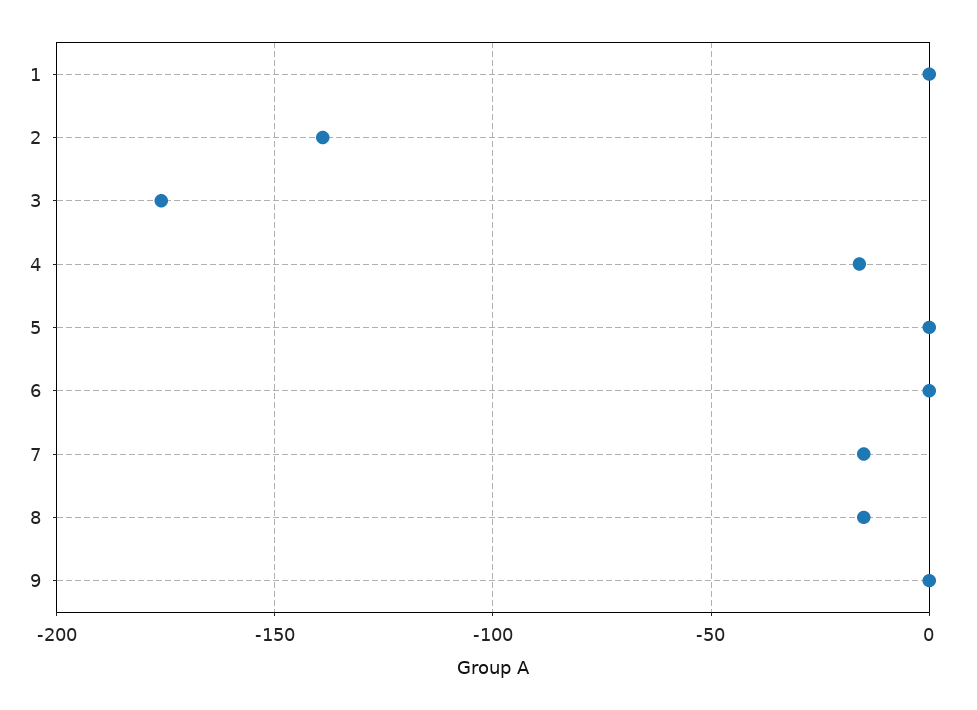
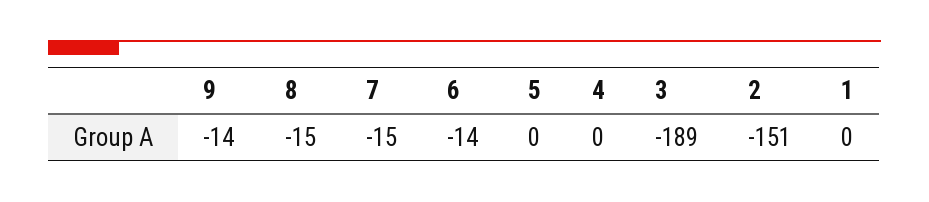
2: -140 -> -151
3: -175 -> -189
4: -15 -> 0
6: 0 -> -14
9: 0 -> -14

